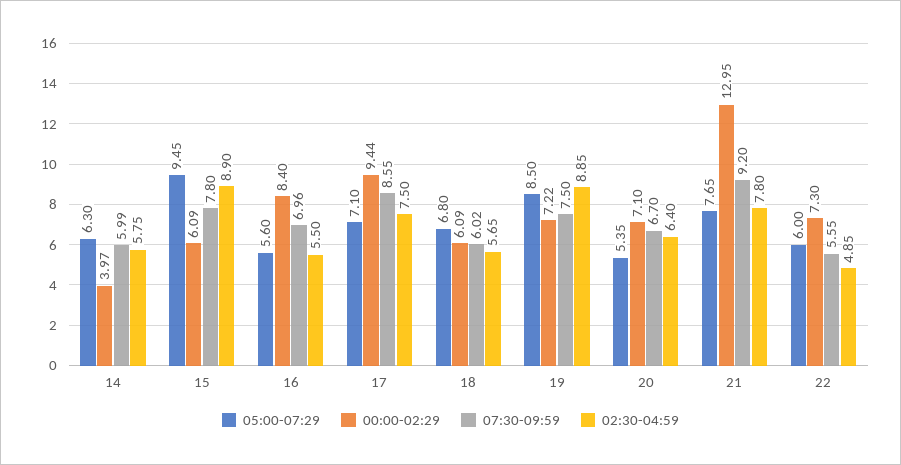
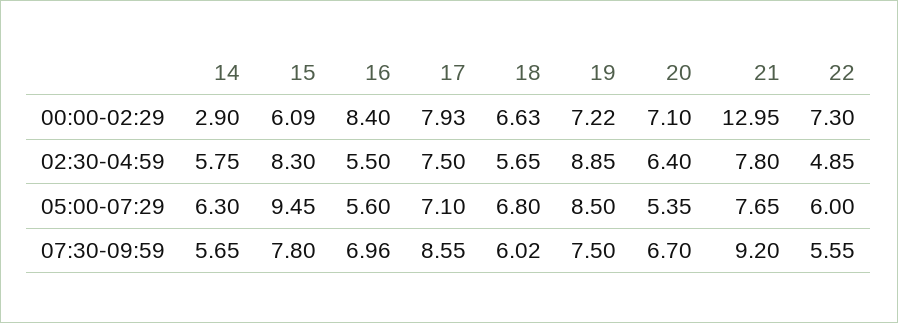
00:00-02:29, 14: 3.97 -> 2.9
07:30-09:59, 14: 5.99 -> 5.65
02:30-04:59, 15: 8.9 -> 8.3
00:00-02:29, 17: 9.44 -> 7.93
00:00-02:29, 18: 6.09 -> 6.63

